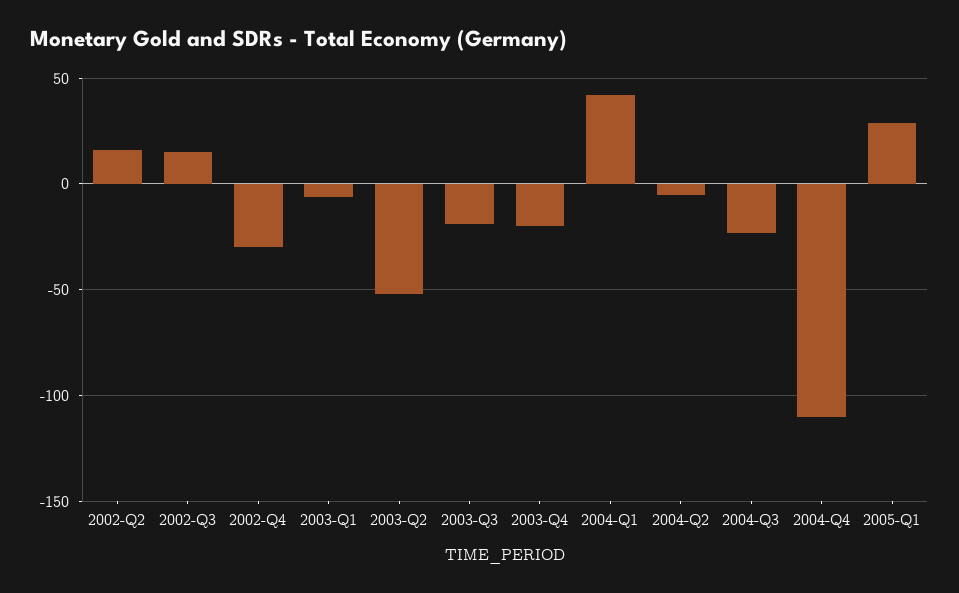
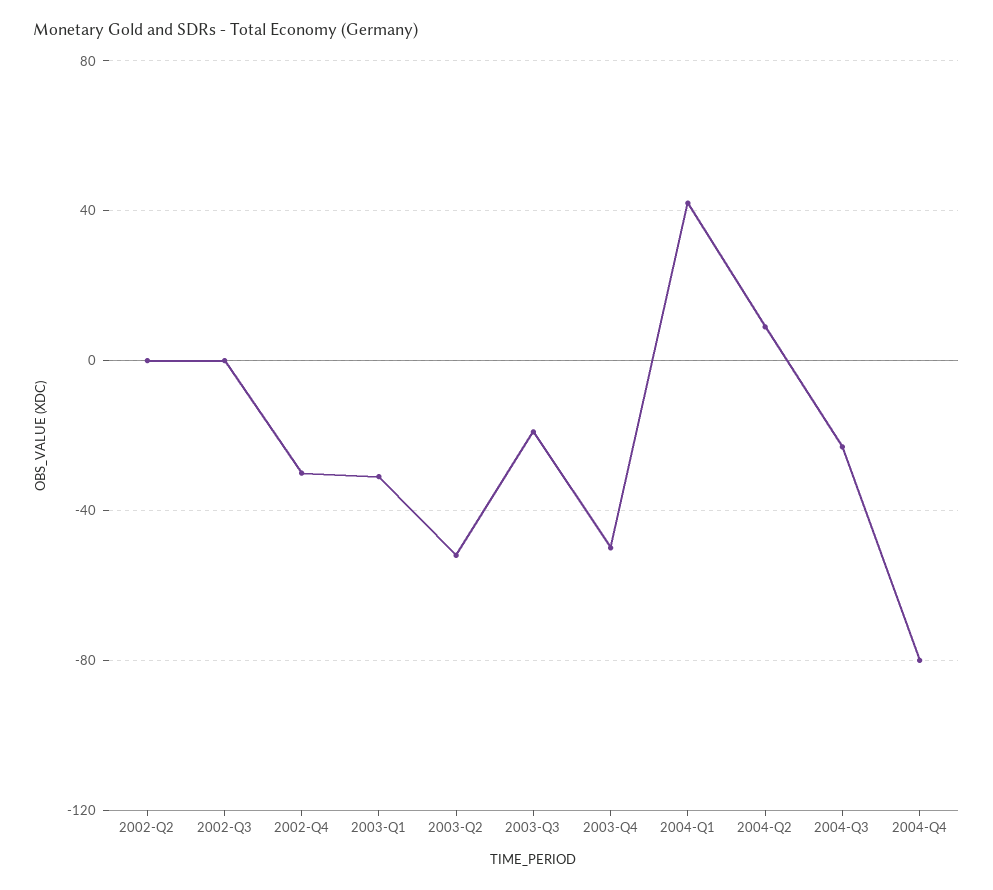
2002-Q2: 15 -> 0
2002-Q3: 15 -> 0
2003-Q1: -5 -> -30
2003-Q4: -20 -> -50
2004-Q2: -5 -> 10
2004-Q4: -110 -> -80
2005-Q1: 30 -> none

